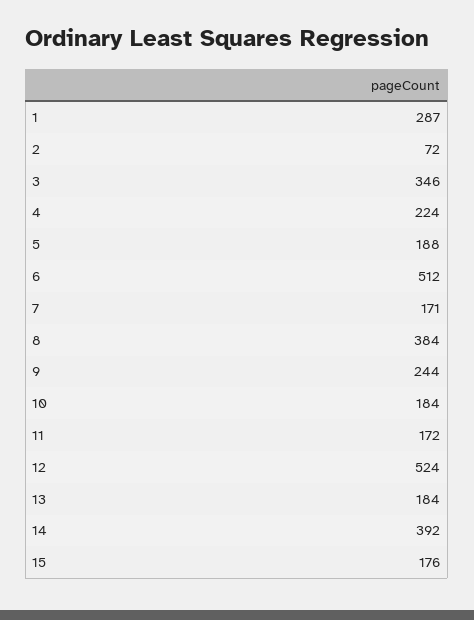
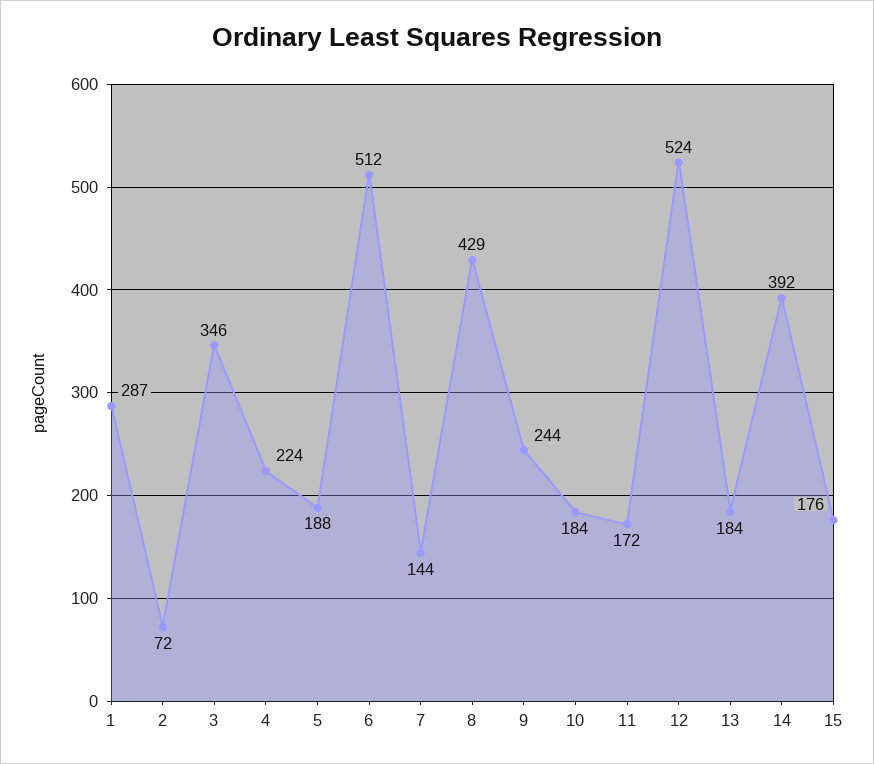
7: 171 -> 144
8: 384 -> 429

